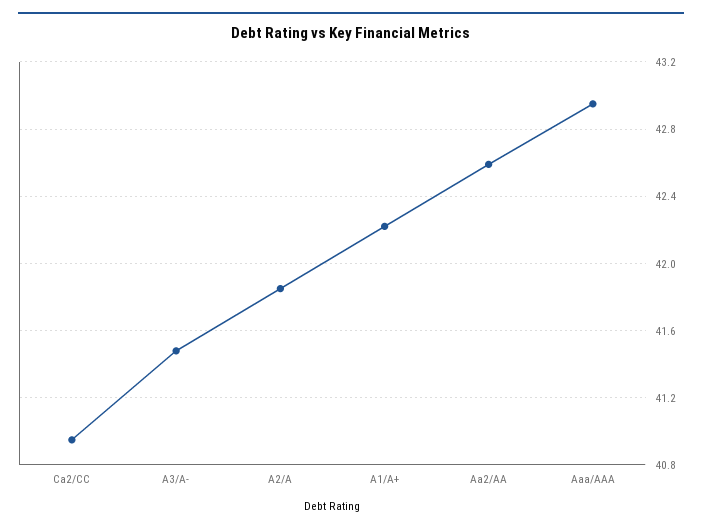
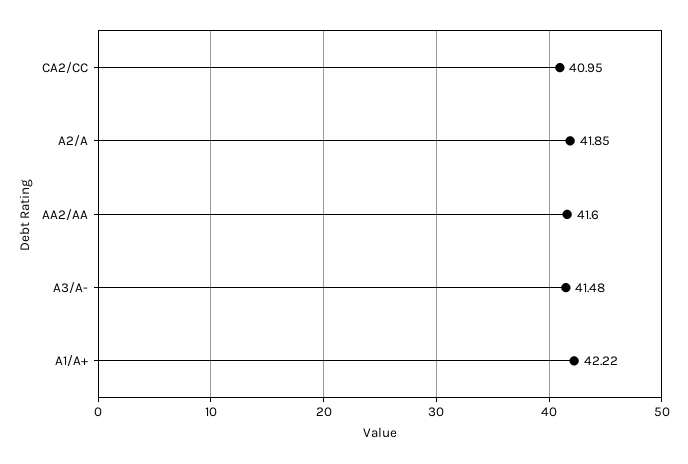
Aa2/AA: 42.6 -> 41.6
Aaa/AAA: 42.95 -> none

